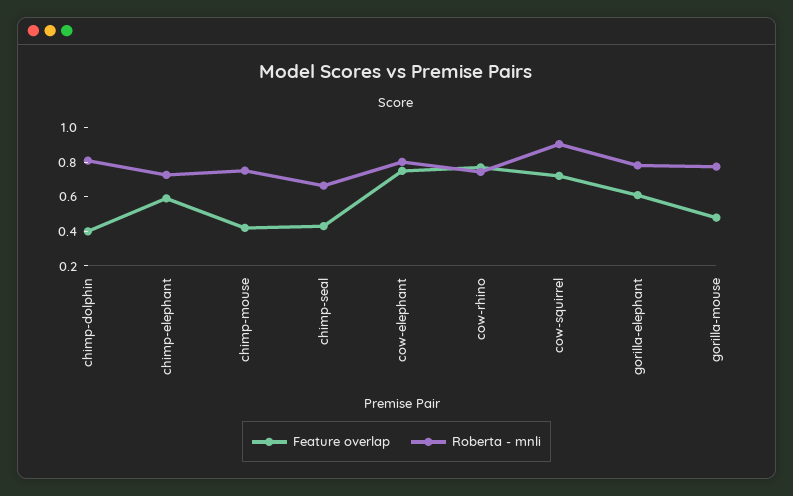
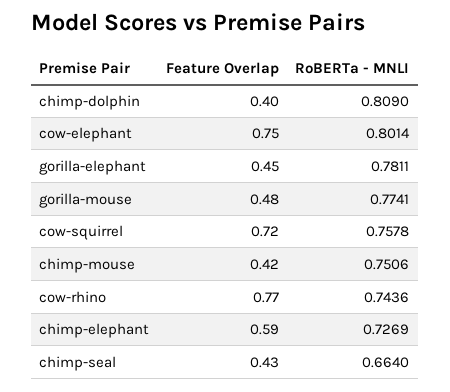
Roberta - mnli, cow-squirrel: 0.9 -> 0.7578
Feature overlap, gorilla-elephant: 0.6 -> 0.45

